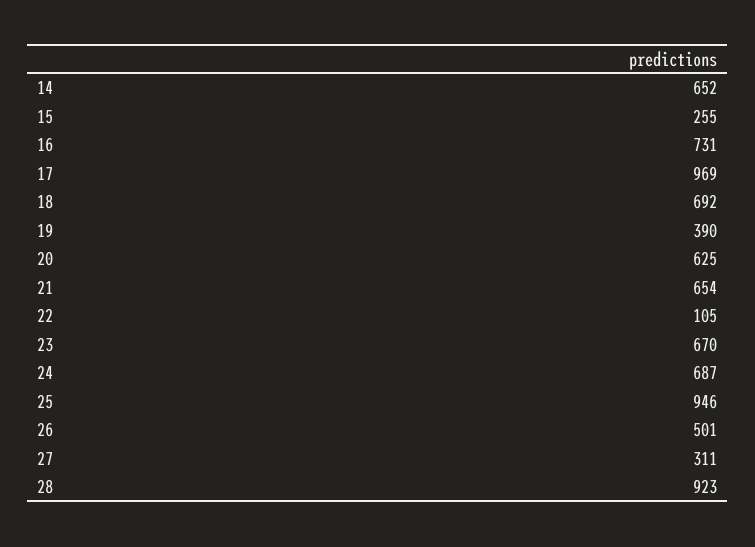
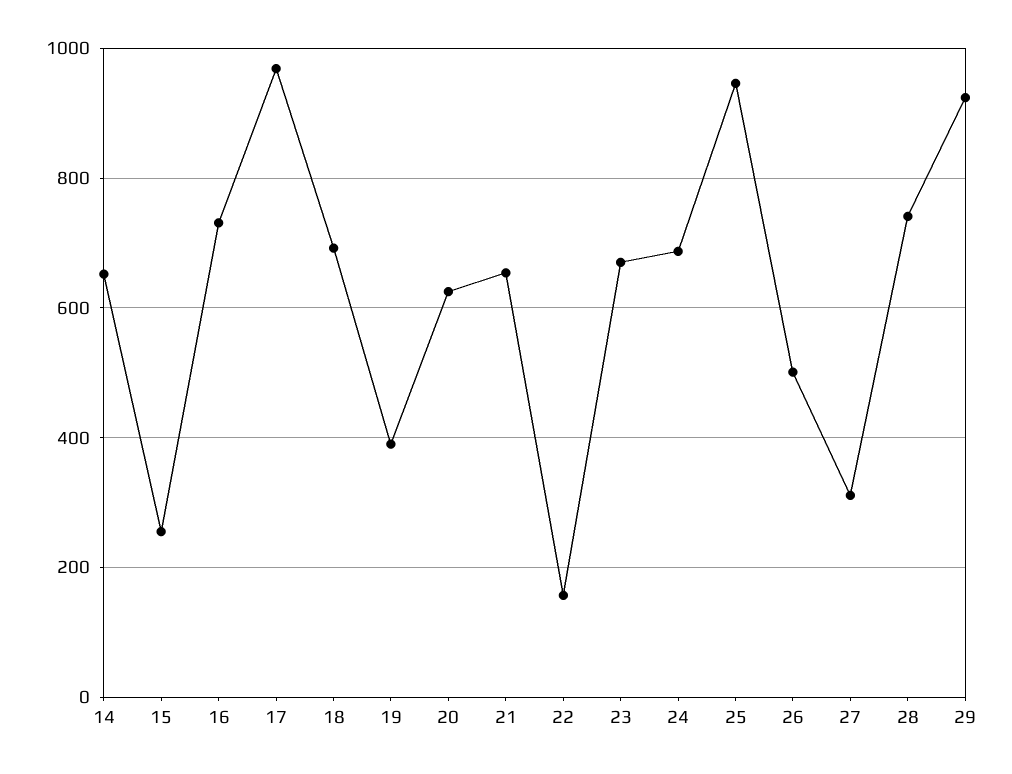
22: 105 -> 160
28: 923 -> 740
29: none -> 920

